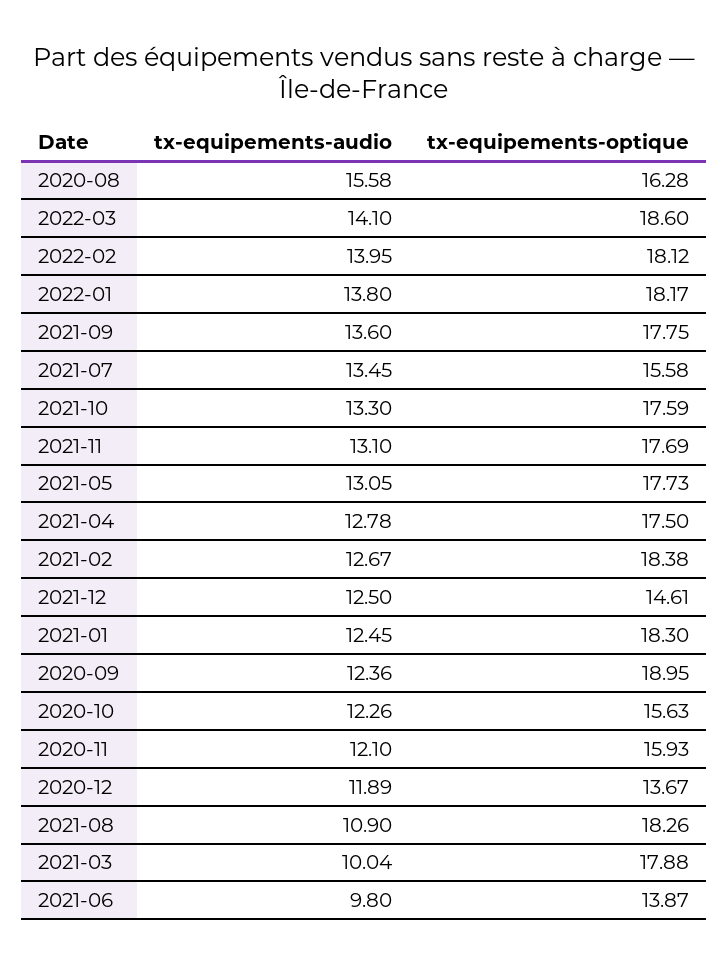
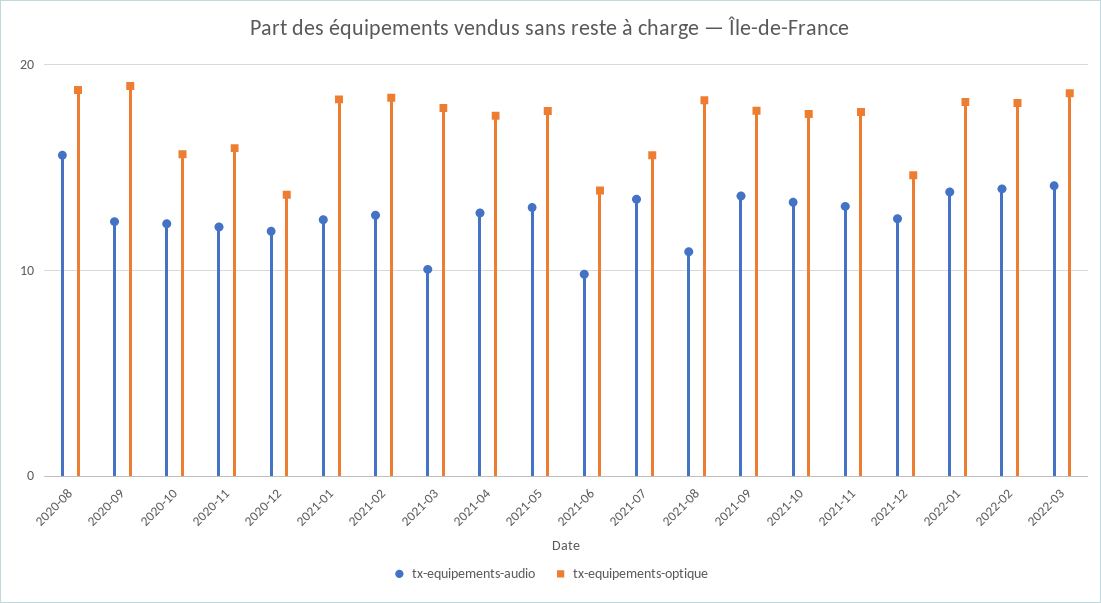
tx-equipements-optique, 2020-08: 16.28 -> 19

